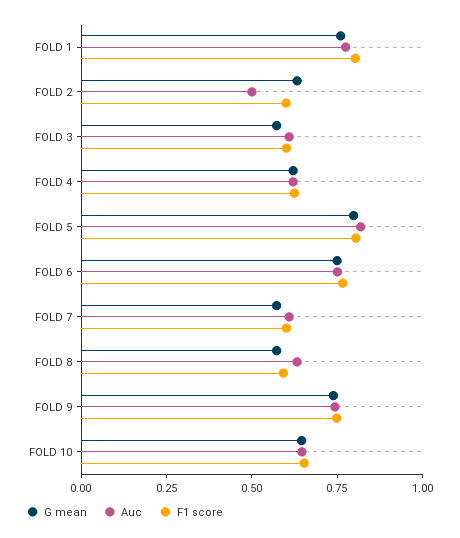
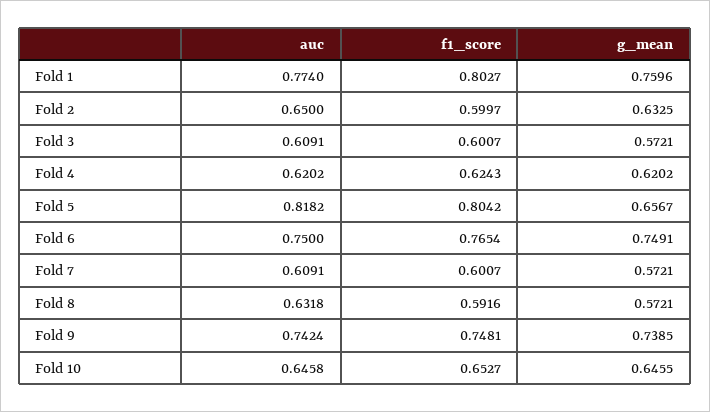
Auc, FOLD 2: 0.5 -> 0.65
G mean, FOLD 5: 0.8 -> 0.6567

